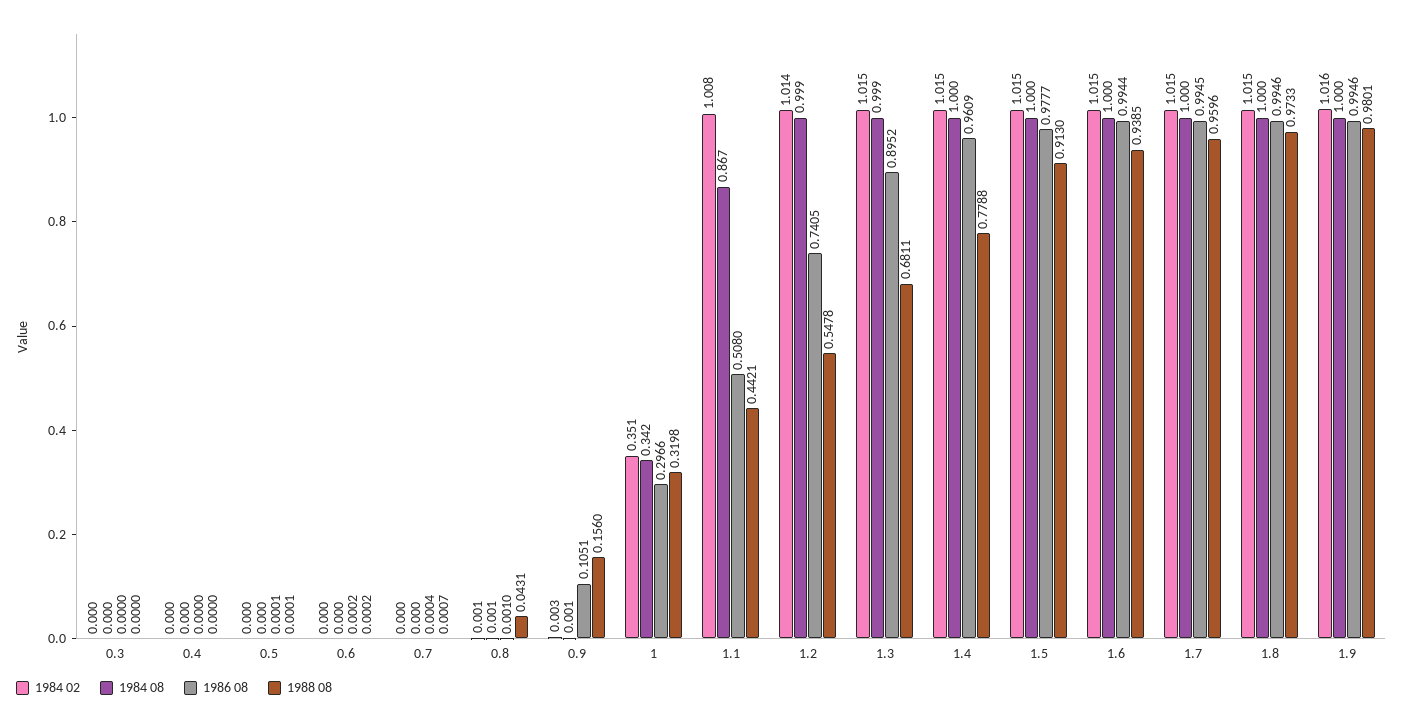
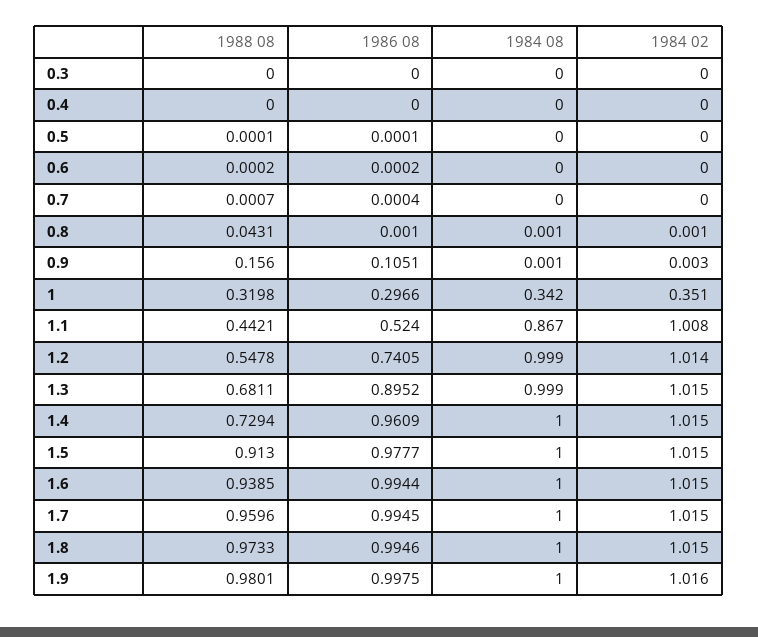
1986 08, 1.1: 0.508 -> 0.524
1988 08, 1.4: 0.7788 -> 0.7294
1986 08, 1.9: 0.9946 -> 0.9975

